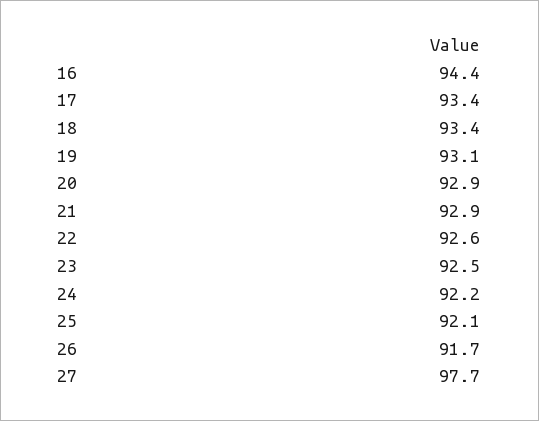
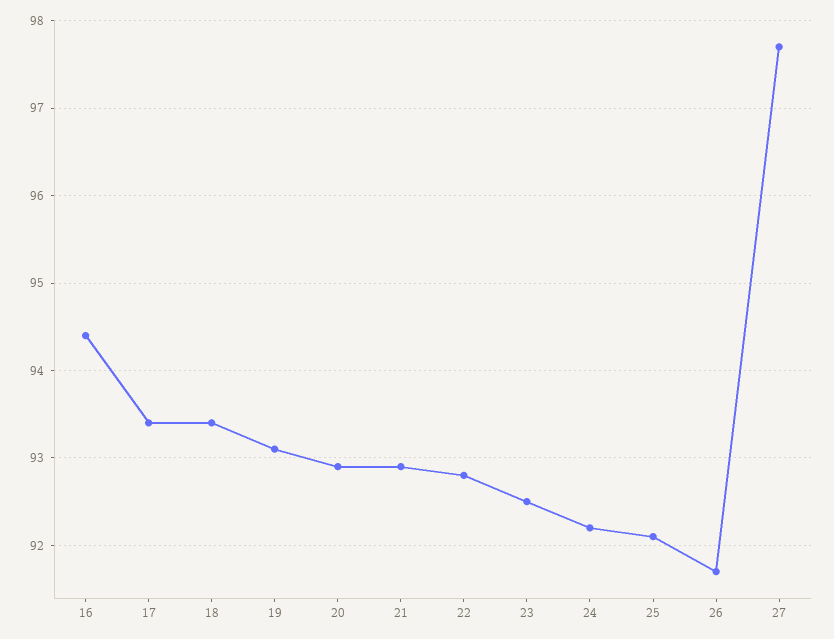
22: 92.6 -> 92.8

